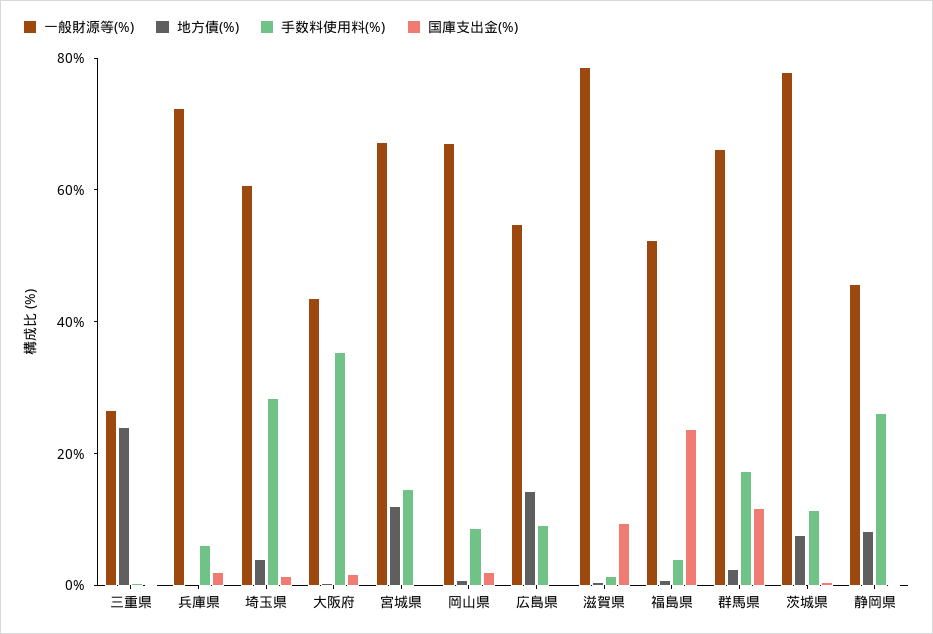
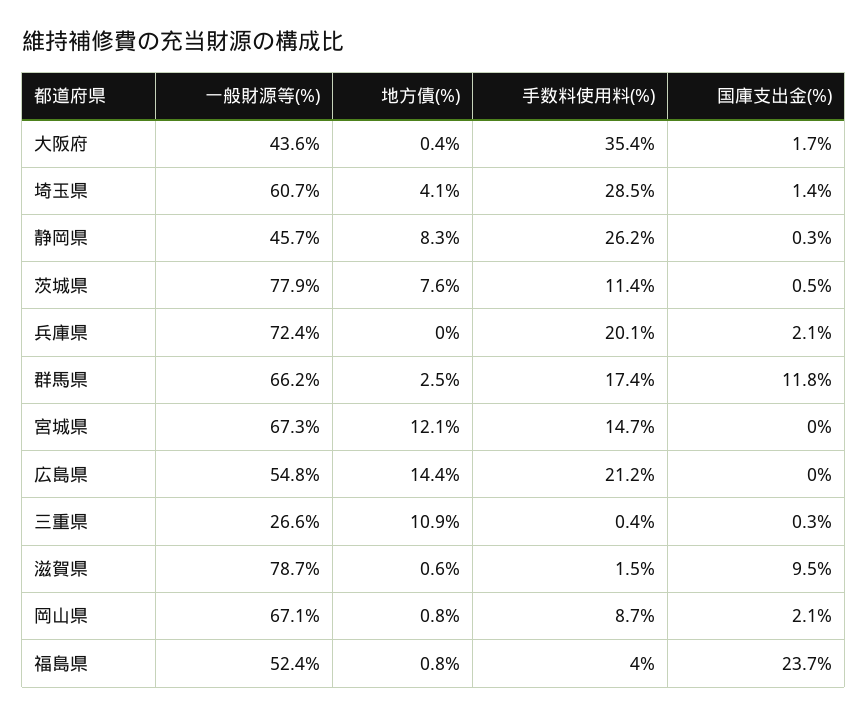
地方債(%), 三重県: 25 -> 10.9
手数料使用料(%), 兵庫県: 5 -> 20.1
手数料使用料(%), 広島県: 10 -> 21.2

